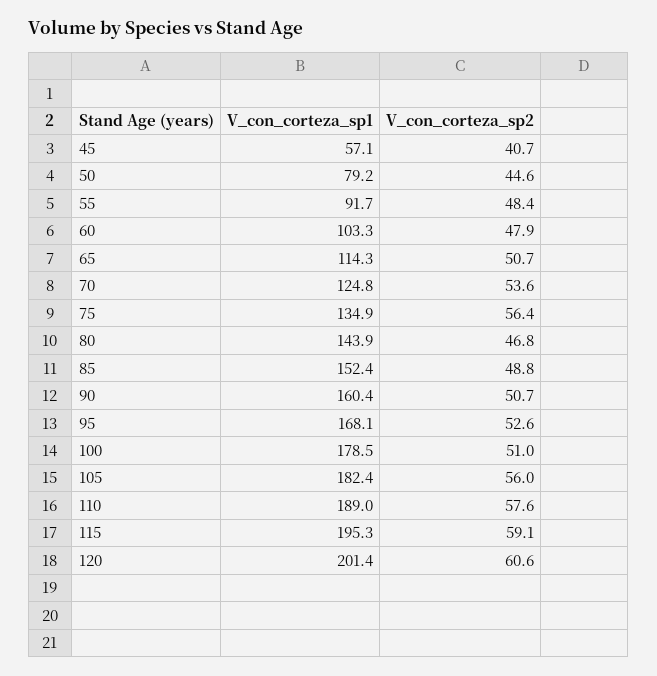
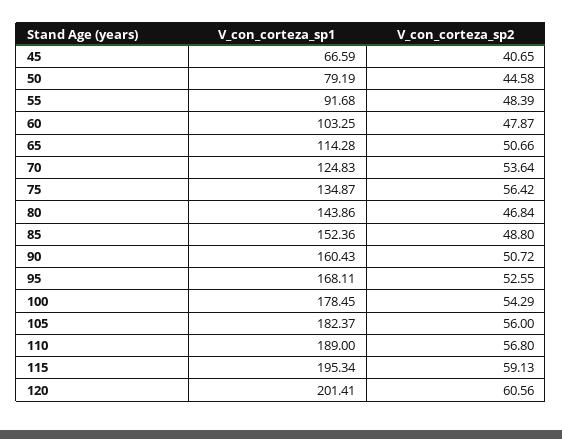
V_con_corteza_sp1, 45: 57.1 -> 66.59
V_con_corteza_sp2, 100: 51 -> 54.29
V_con_corteza_sp2, 110: 57.6 -> 56.8

